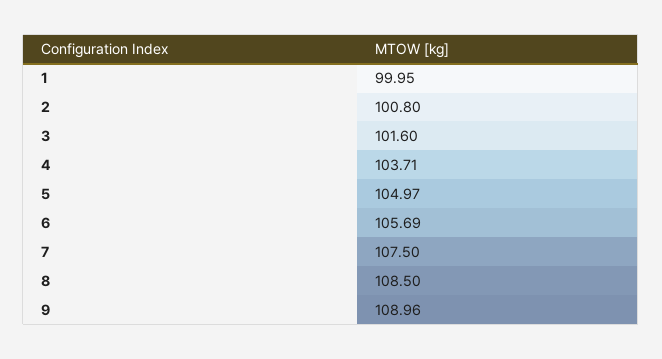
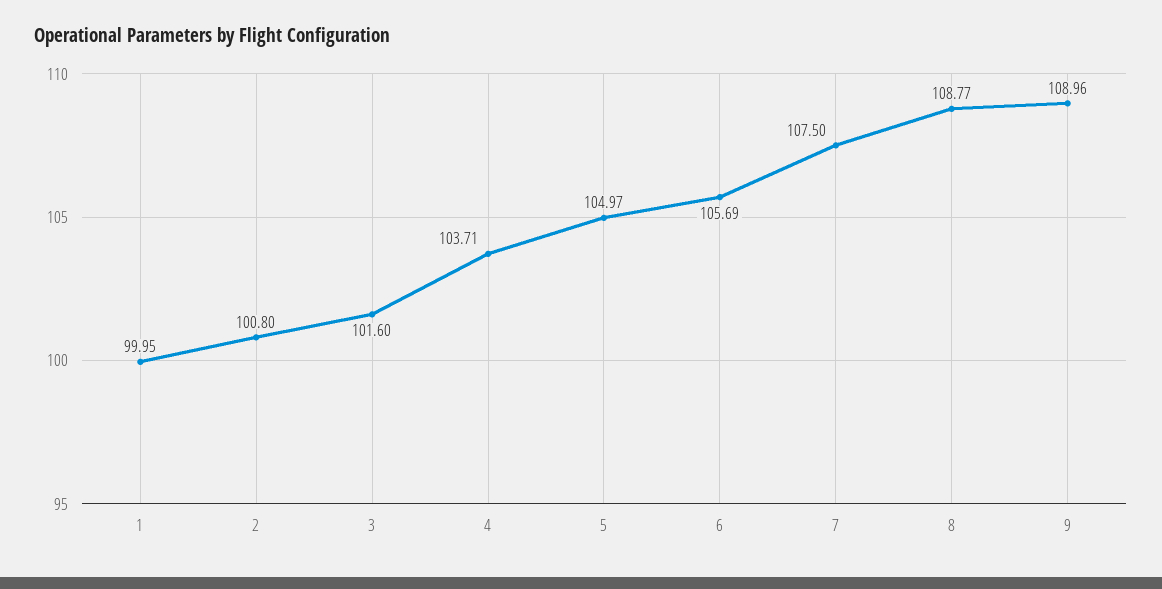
8: 108.5 -> 108.77

